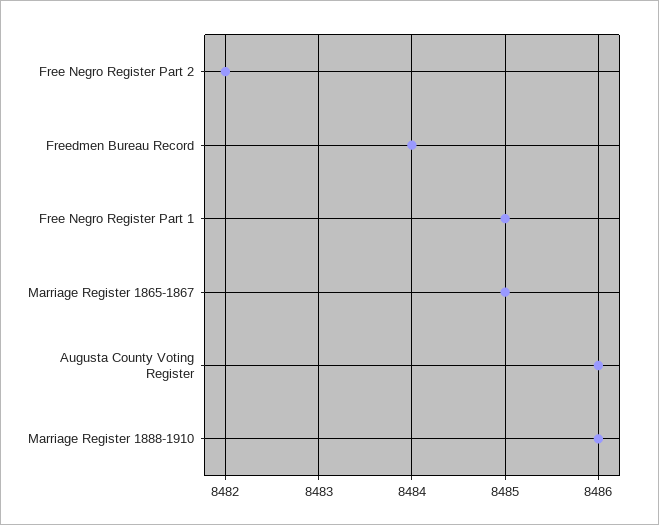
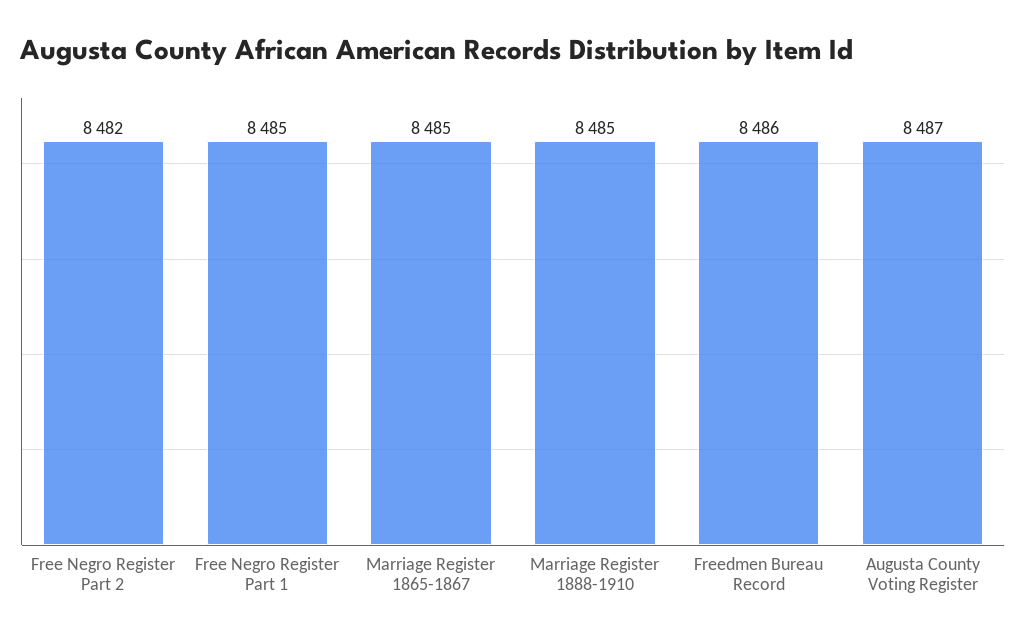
Freedmen Bureau Record: 8484 -> 8486
Augusta County Voting Register: 8486 -> 8487
Marriage Register 1888-1910: 8486 -> 8485

